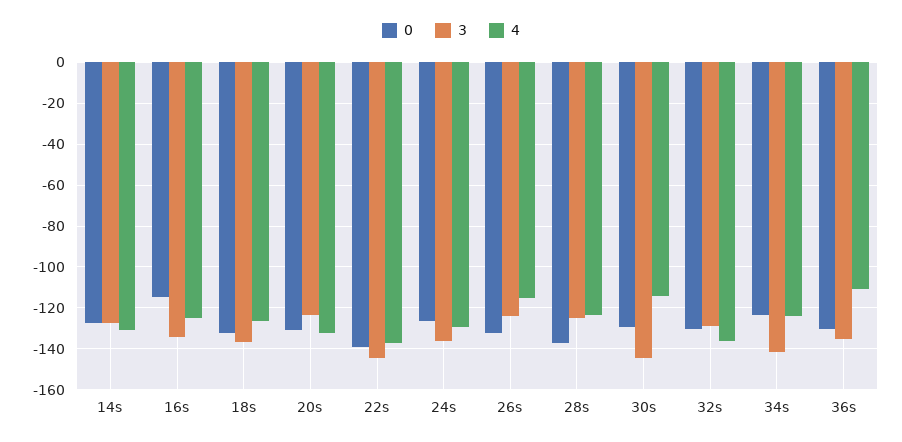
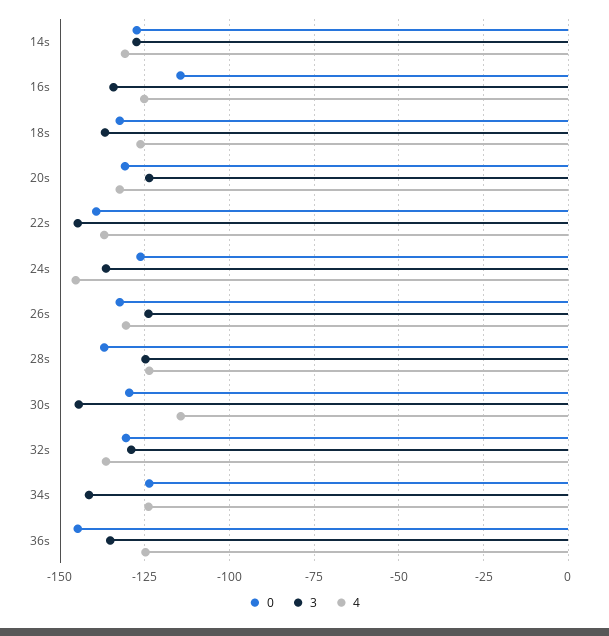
4, 24s: -130 -> -145
4, 26s: -115 -> -130
0, 36s: -130 -> -145
4, 36s: -110 -> -125

